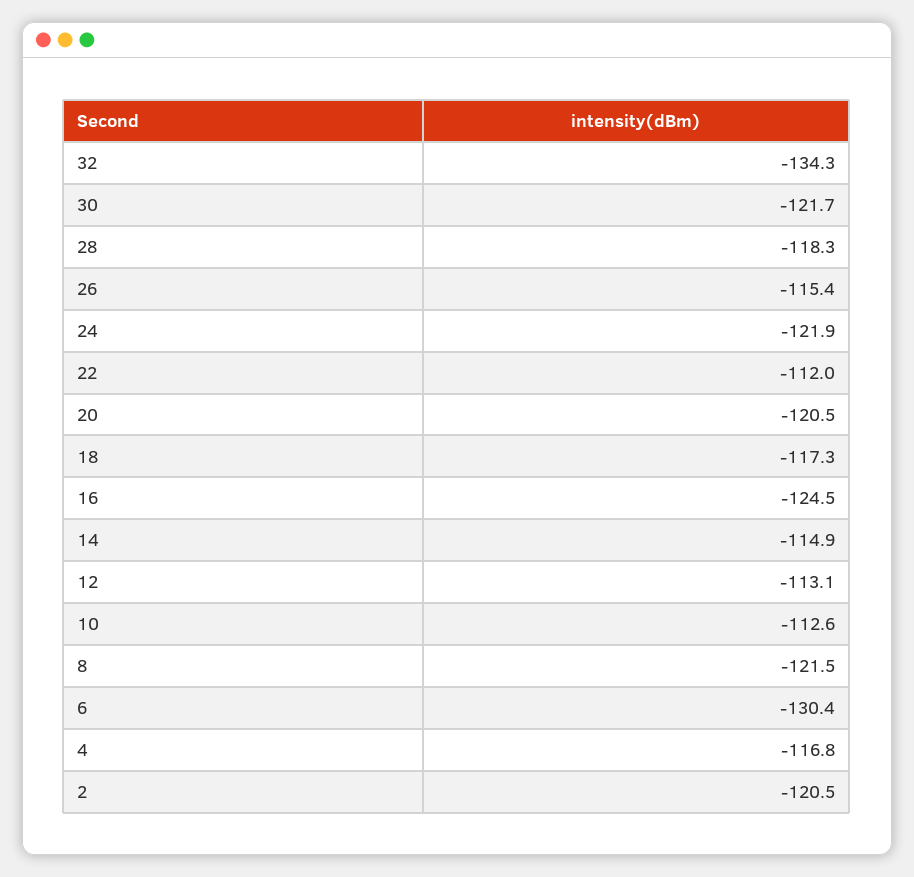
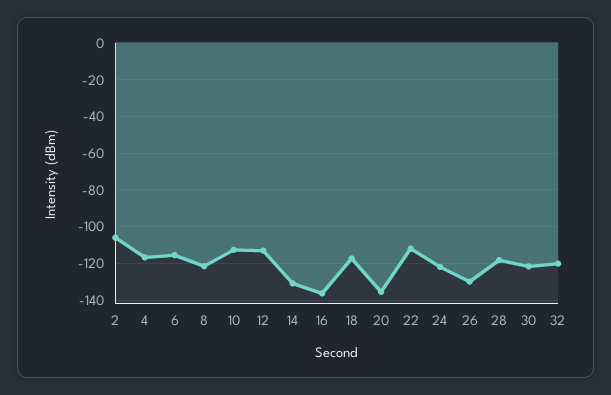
32: -134.3 -> -120
26: -115.4 -> -130
20: -120.5 -> -135
16: -124.5 -> -135
14: -114.9 -> -130
6: -130.4 -> -115
2: -120.5 -> -105

